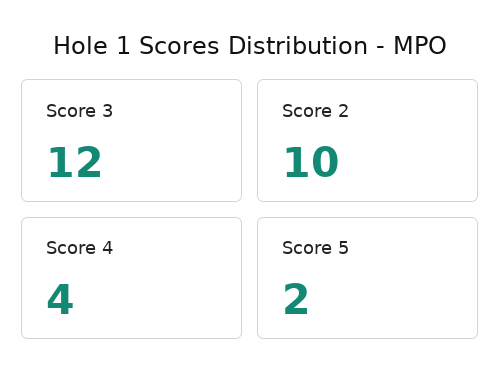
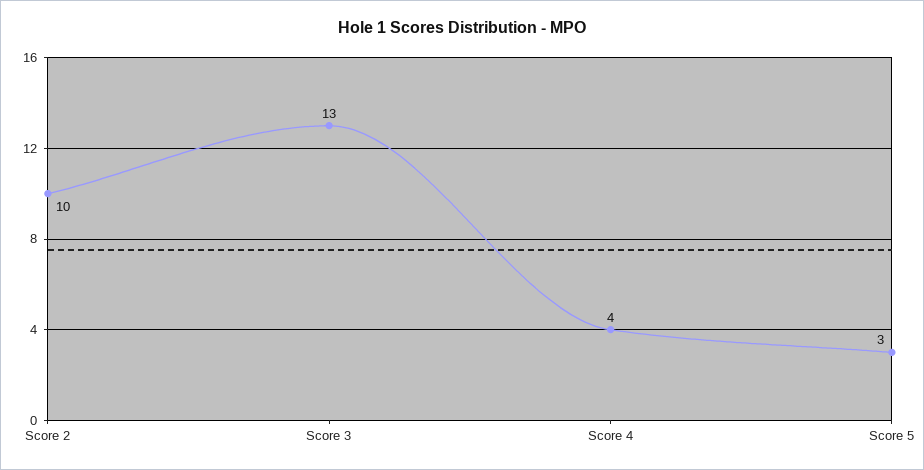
Score 3: 12 -> 13
Score 5: 2 -> 3

